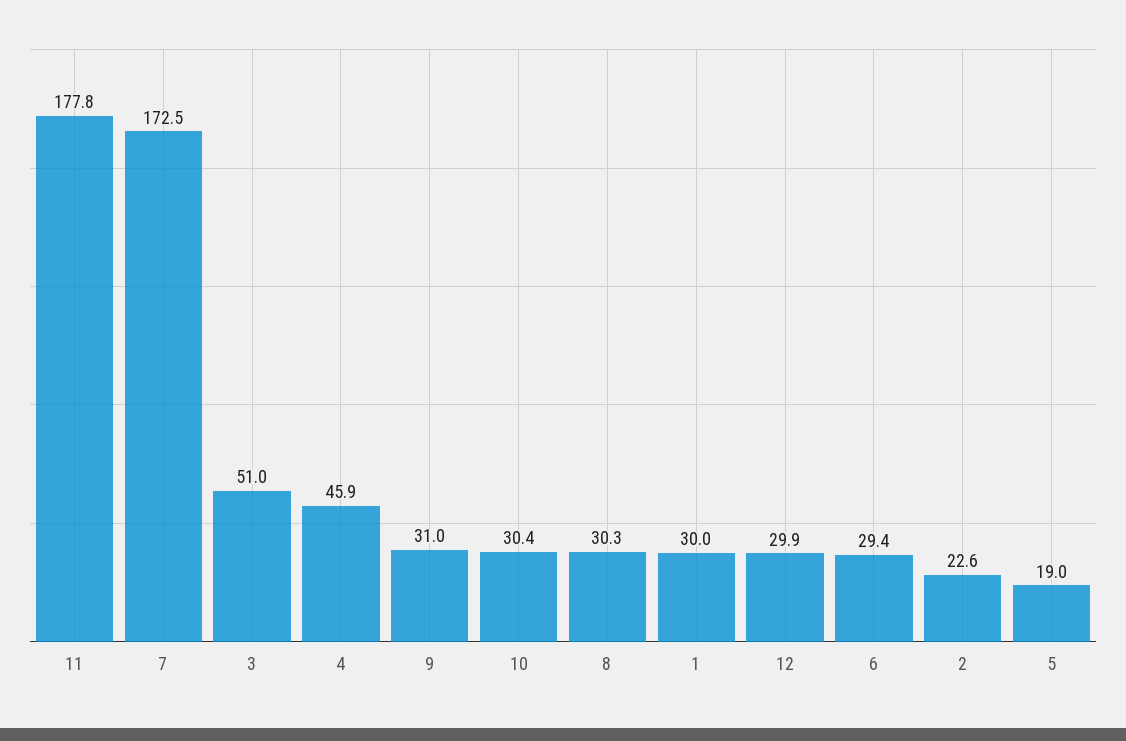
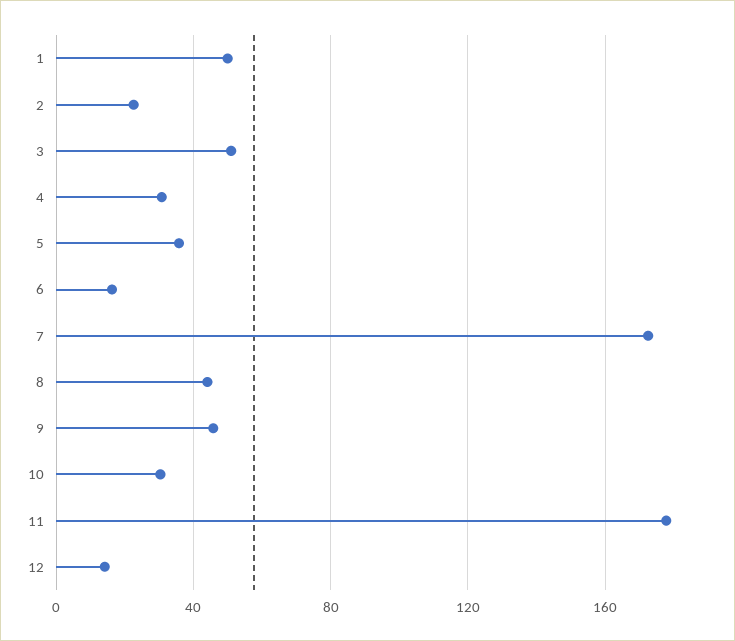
4: 45.9 -> 30
9: 31 -> 45
8: 30.3 -> 45
1: 30 -> 50
12: 29.9 -> 15
6: 29.4 -> 15
5: 19 -> 35

